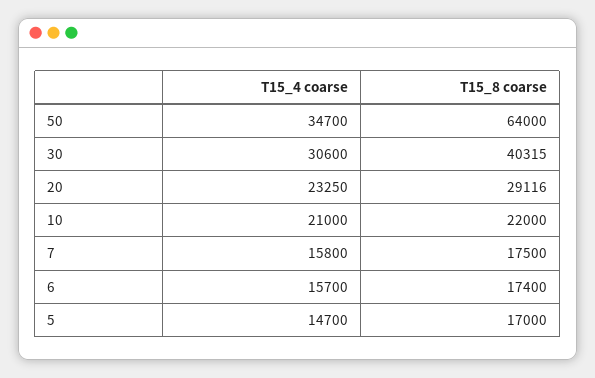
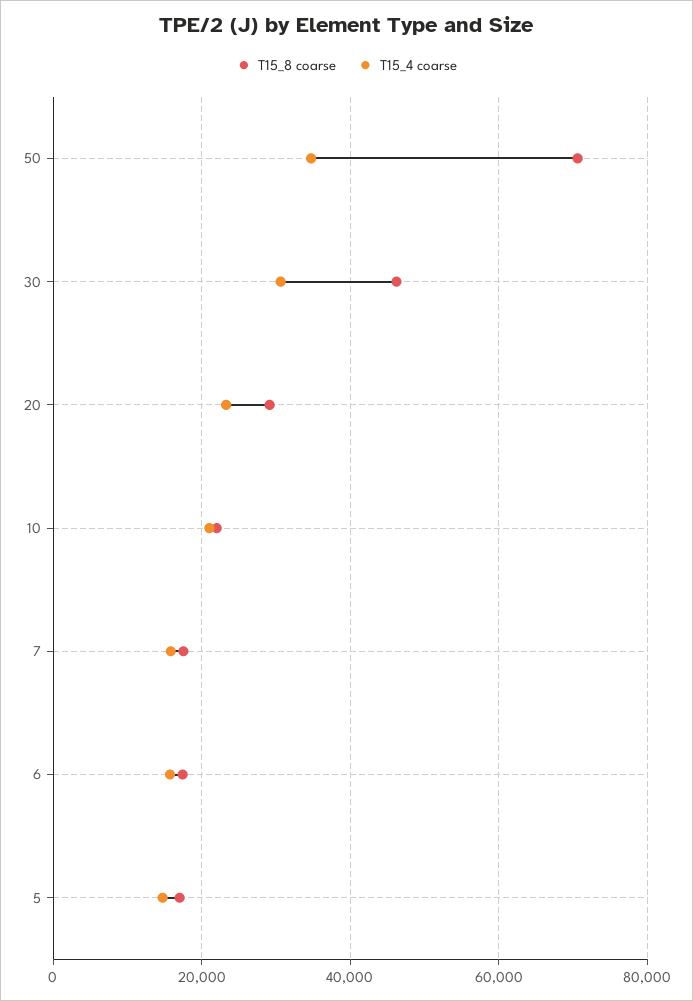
T15_8 coarse, 50: 64000 -> 70000
T15_8 coarse, 30: 40315 -> 46000

